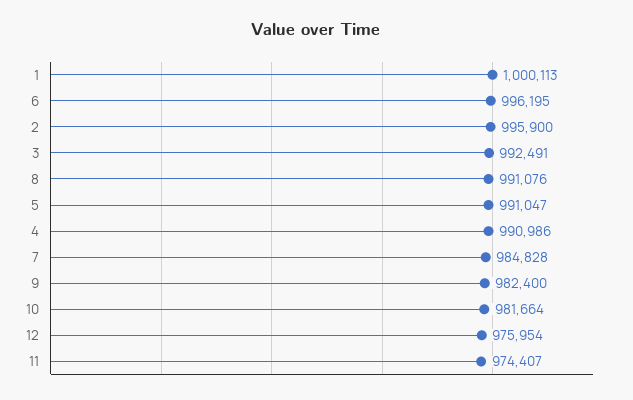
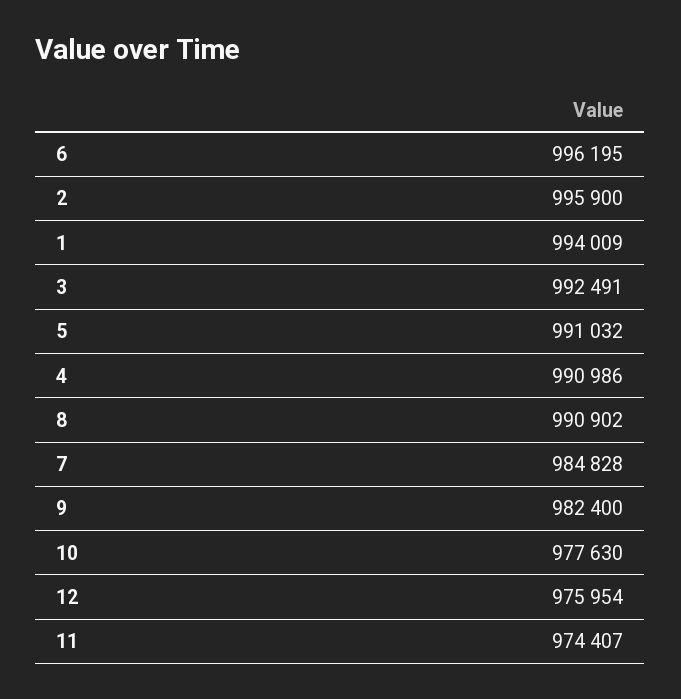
1: 1000113 -> 994009
8: 991076 -> 990902
5: 991047 -> 991032
10: 981664 -> 977630

